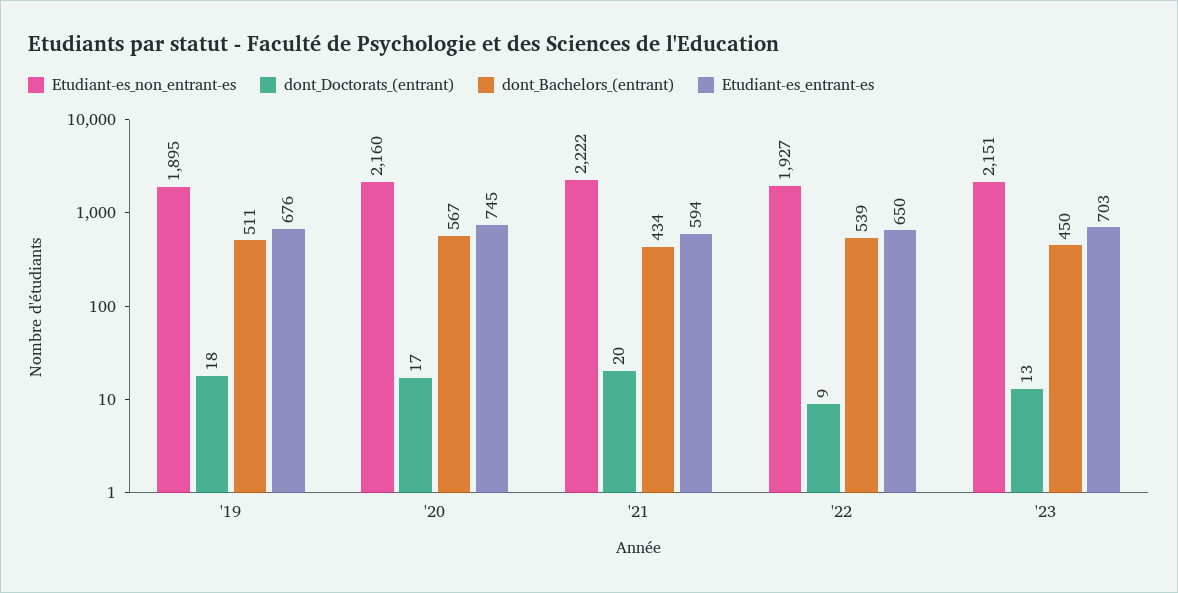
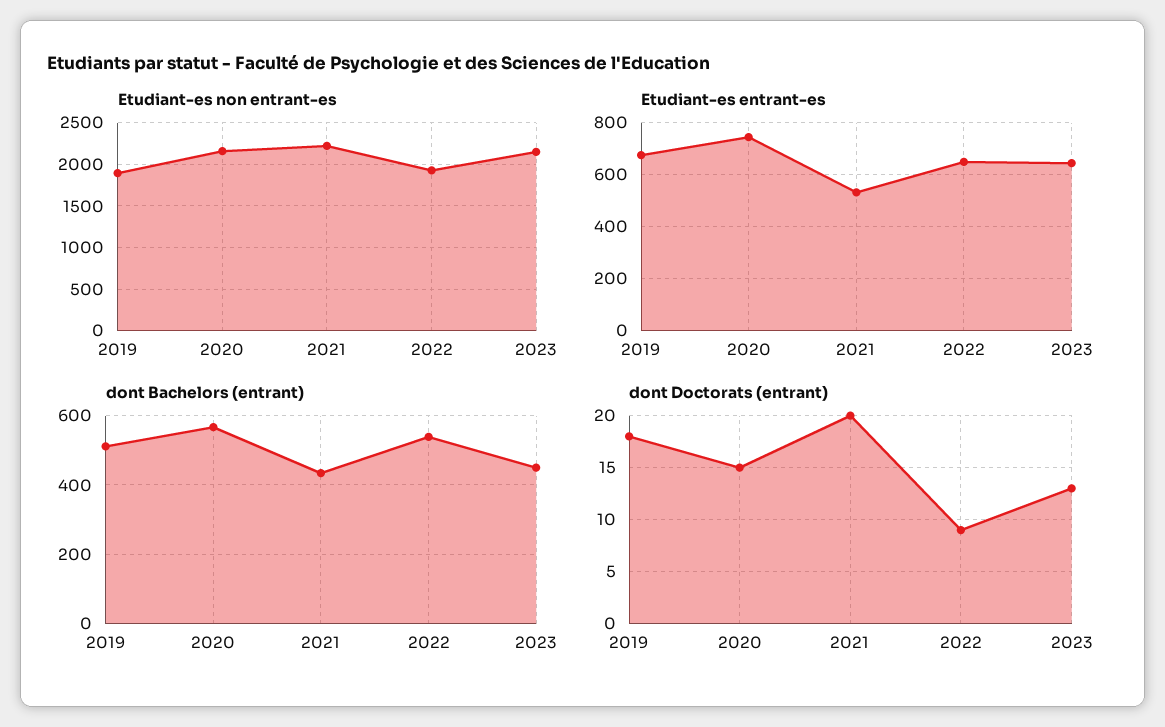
dont_Doctorats_(entrant), '20: 17 -> 15
Etudiant-es_entrant-es, '21: 594 -> 525
Etudiant-es_entrant-es, '23: 703 -> 650

